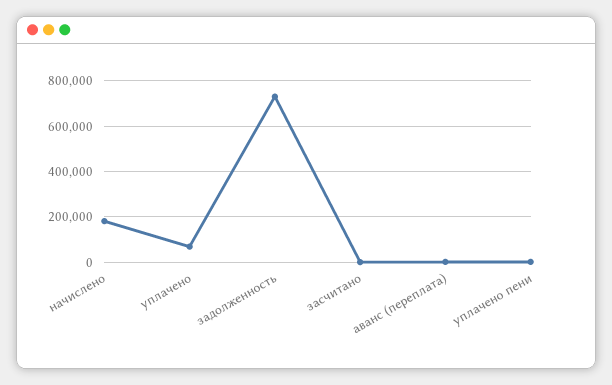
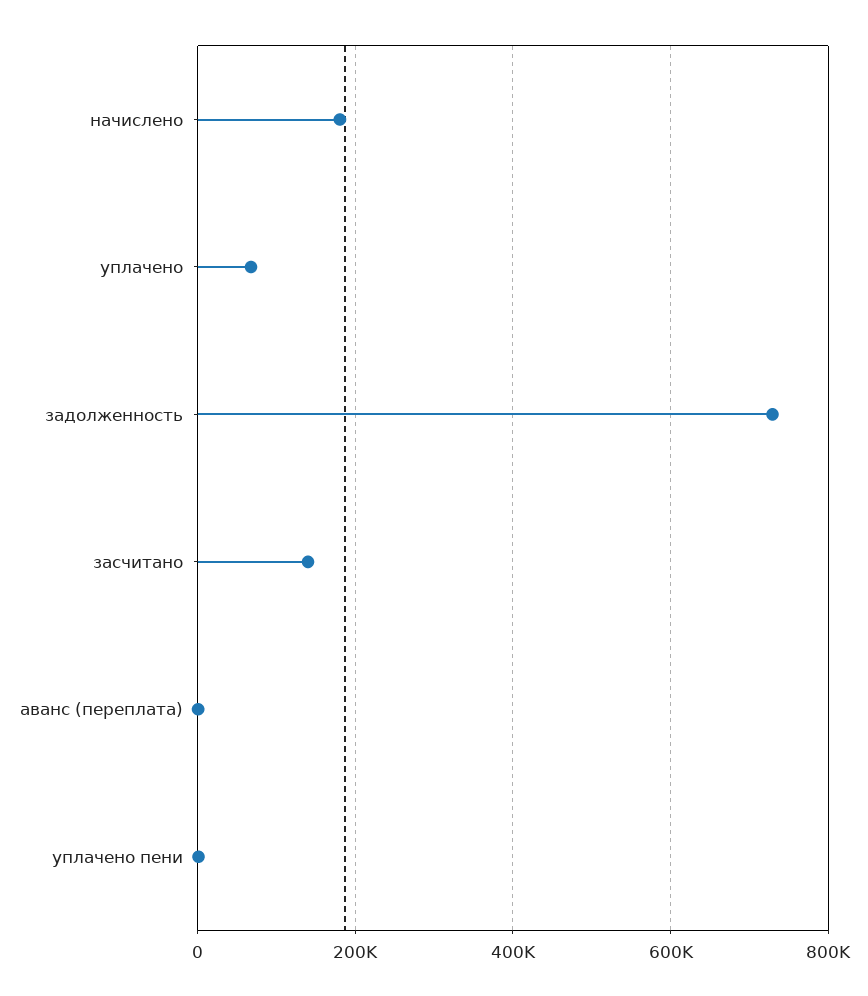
засчитано: 0 -> 140000

